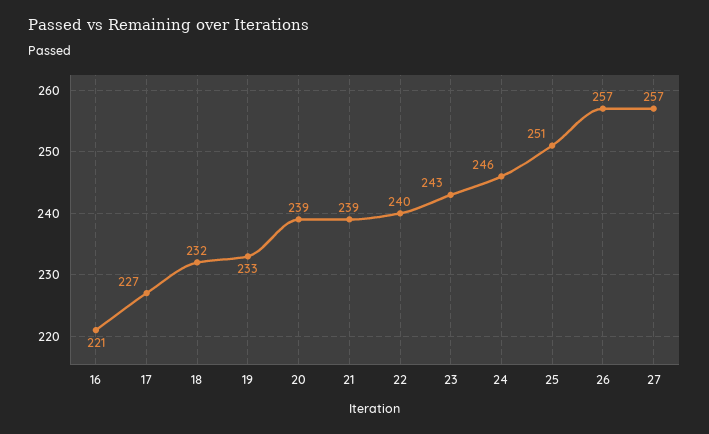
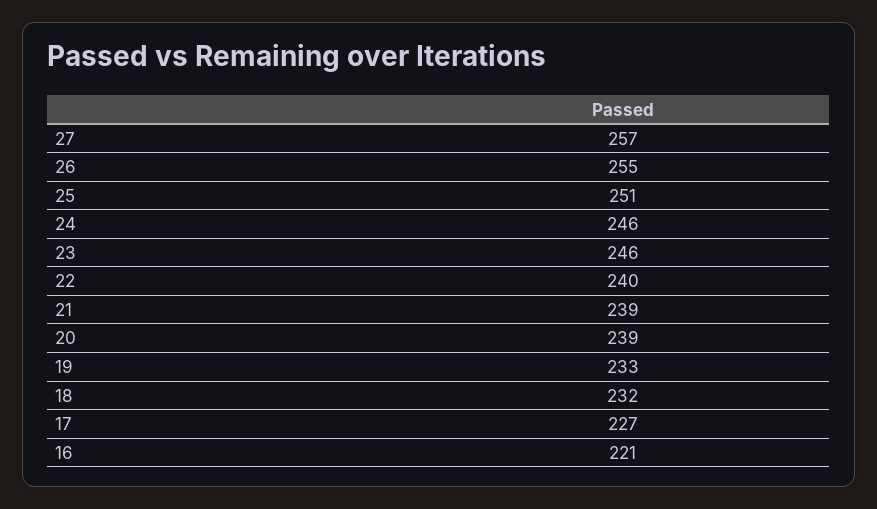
23: 243 -> 246
26: 257 -> 255

